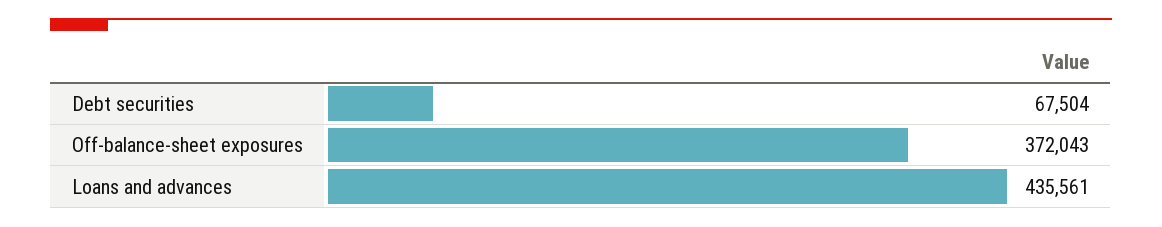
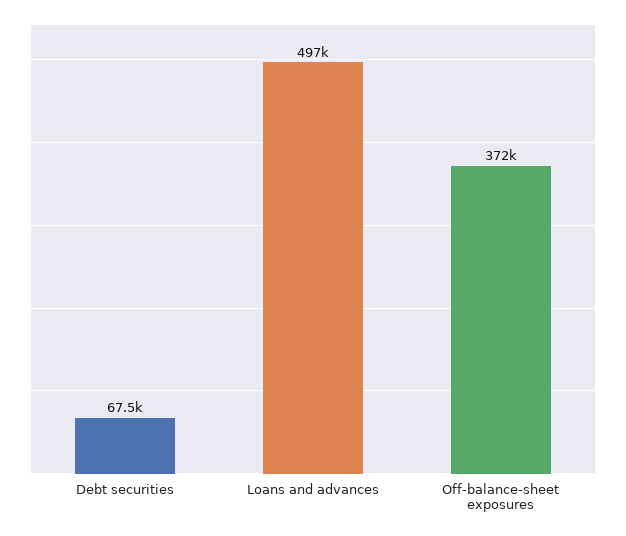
Loans and advances: 435561 -> 497000

